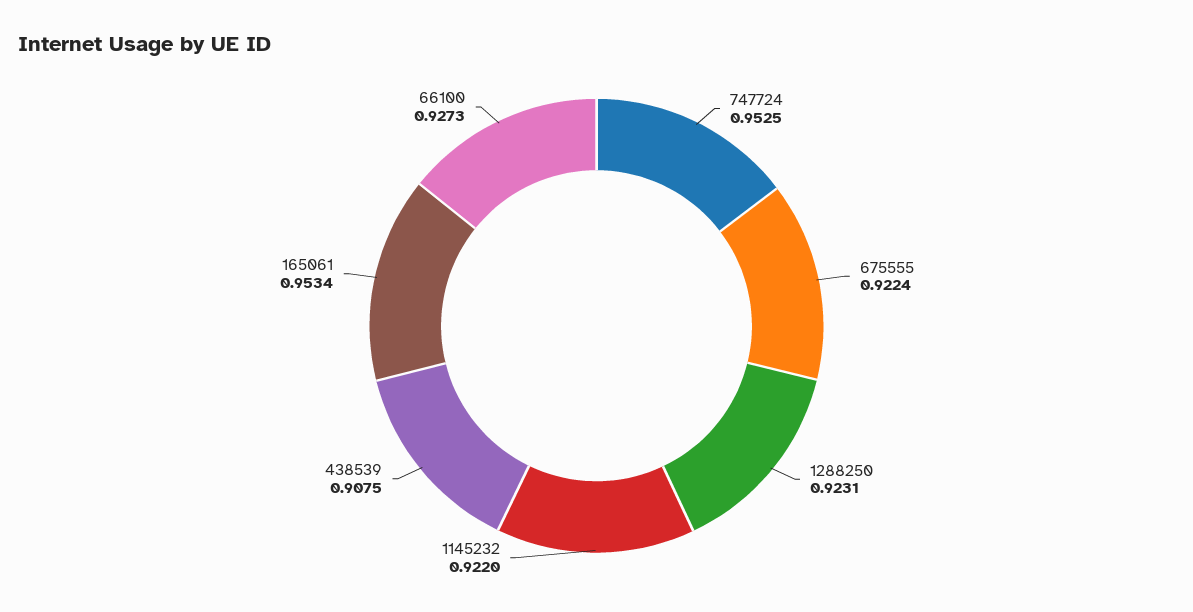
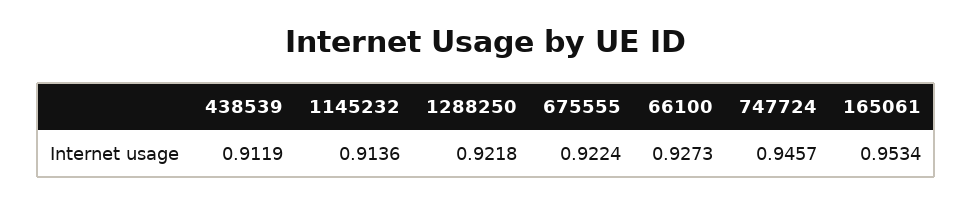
747724: 0.9525 -> 0.9457
1288250: 0.9231 -> 0.9218
1145232: 0.922 -> 0.9136
438539: 0.9075 -> 0.9119

